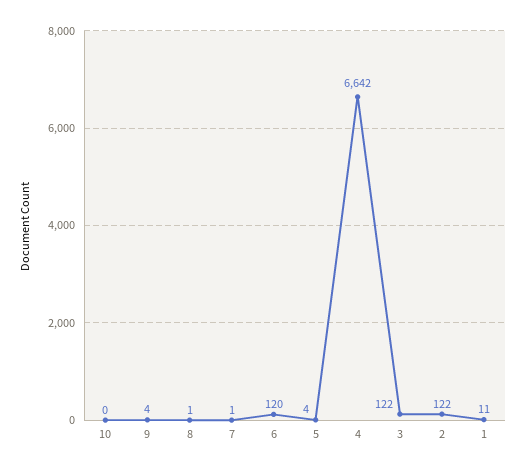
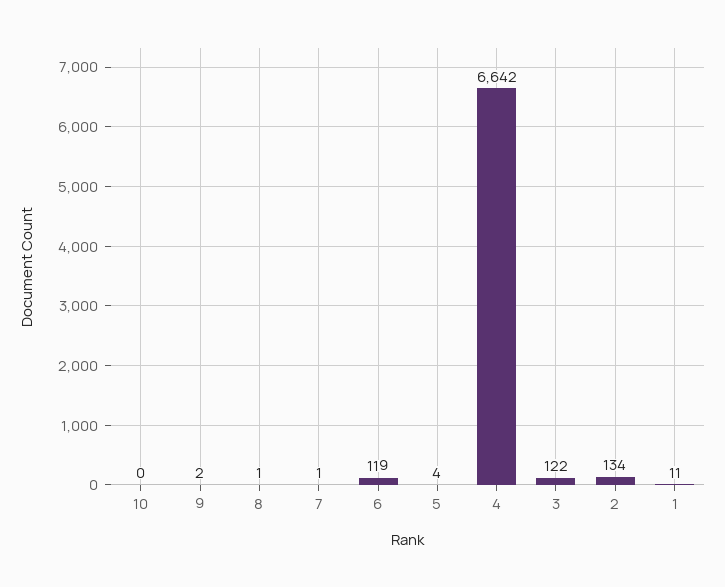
9: 4 -> 2
6: 120 -> 119
2: 122 -> 134

